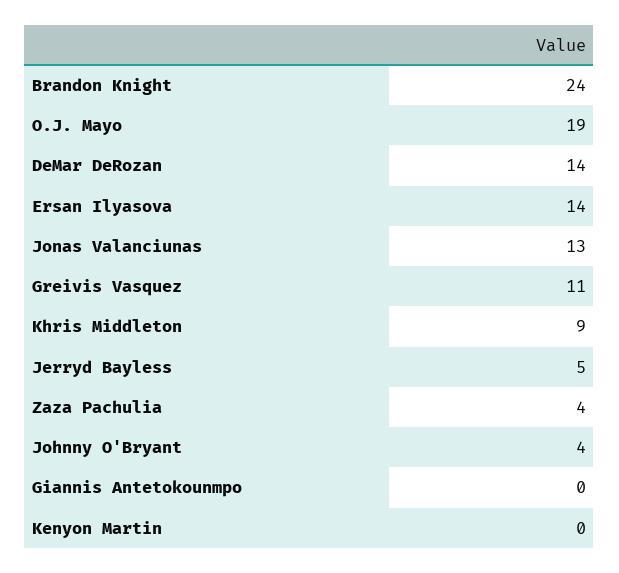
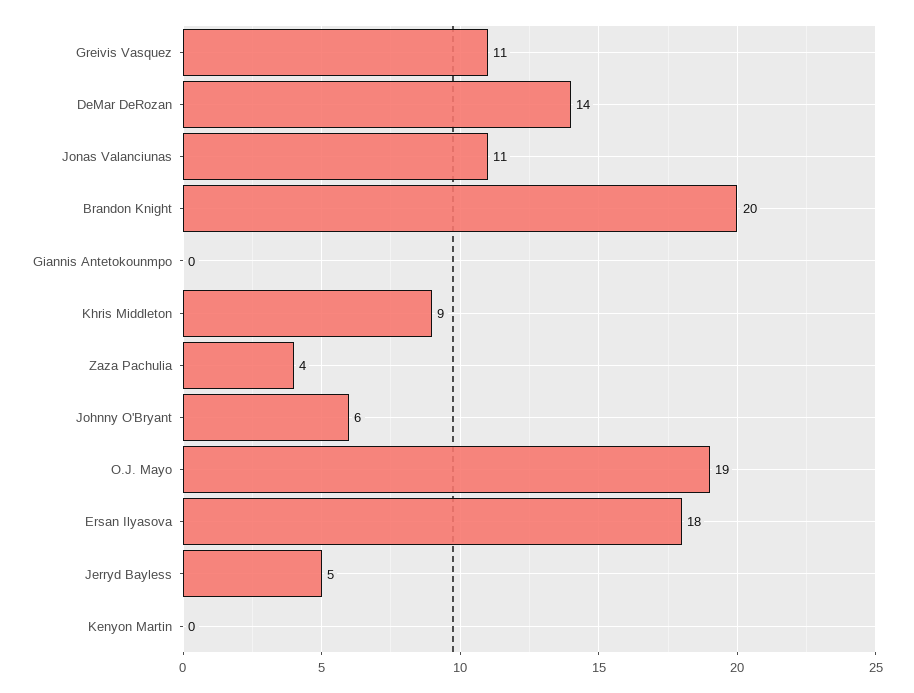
Brandon Knight: 24 -> 20
Ersan Ilyasova: 14 -> 18
Jonas Valanciunas: 13 -> 11
Johnny O'Bryant: 4 -> 6

